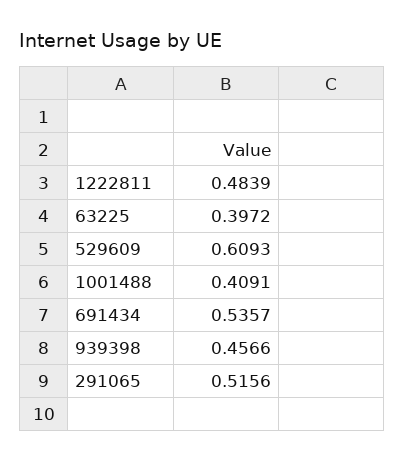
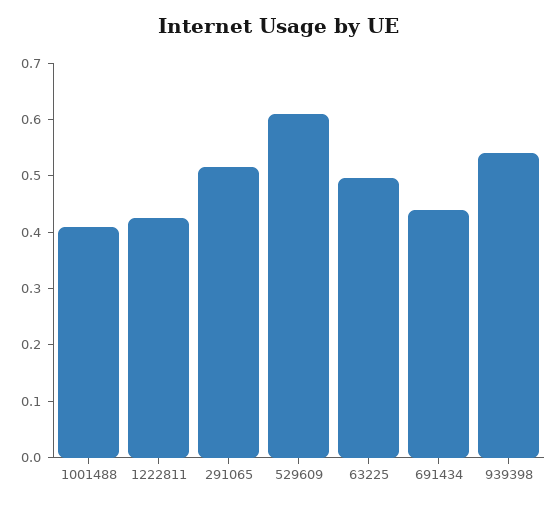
1222811: 0.4839 -> 0.42
63225: 0.3972 -> 0.5
691434: 0.5357 -> 0.44
939398: 0.4566 -> 0.54

